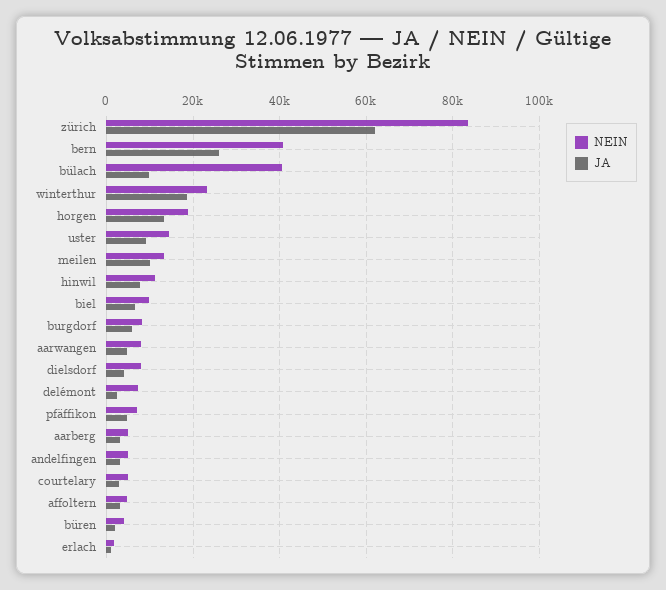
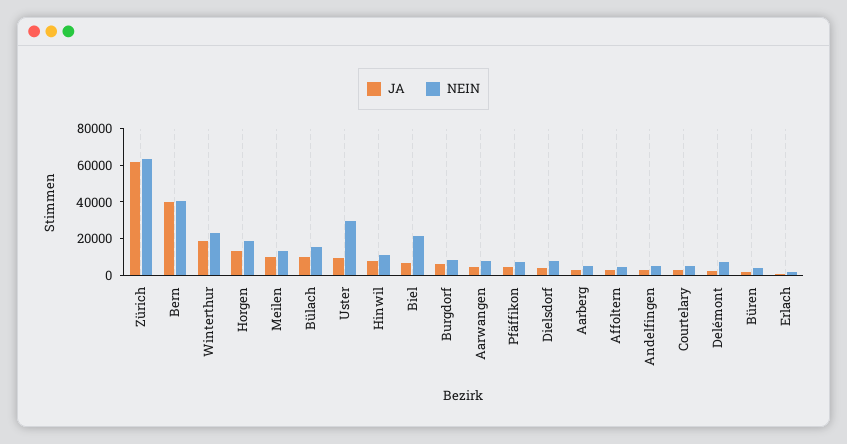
NEIN, zürich: 84000 -> 65000
JA, bern: 26000 -> 40000
NEIN, bülach: 40000 -> 15000
NEIN, uster: 14000 -> 30000
NEIN, biel: 10000 -> 20000

